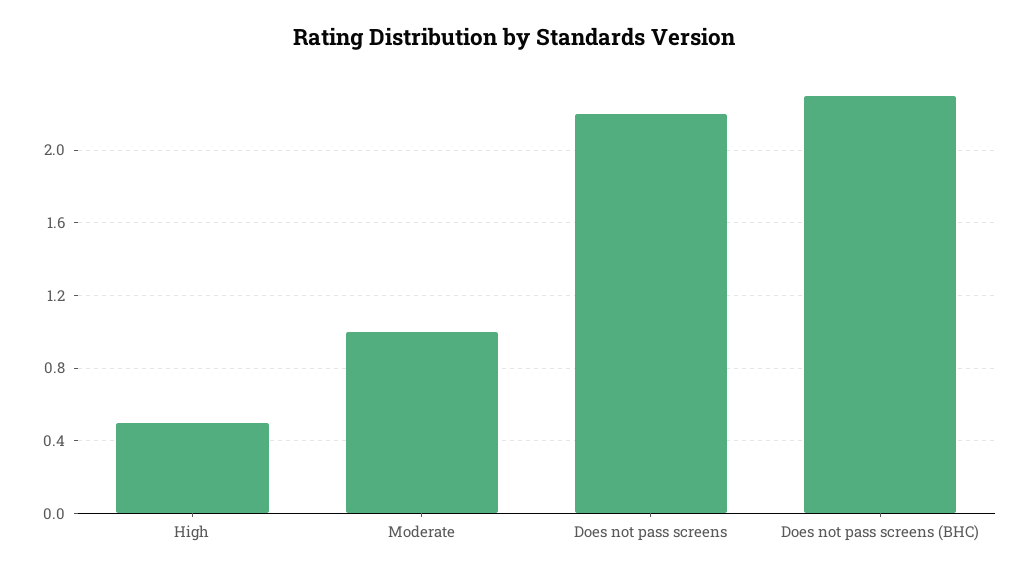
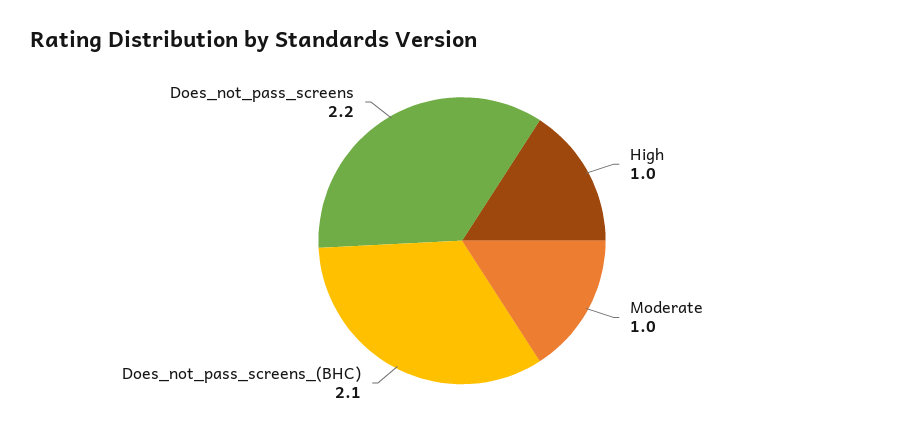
High: 0.5 -> 1
Does not pass screens (BHC): 2.3 -> 2.1

